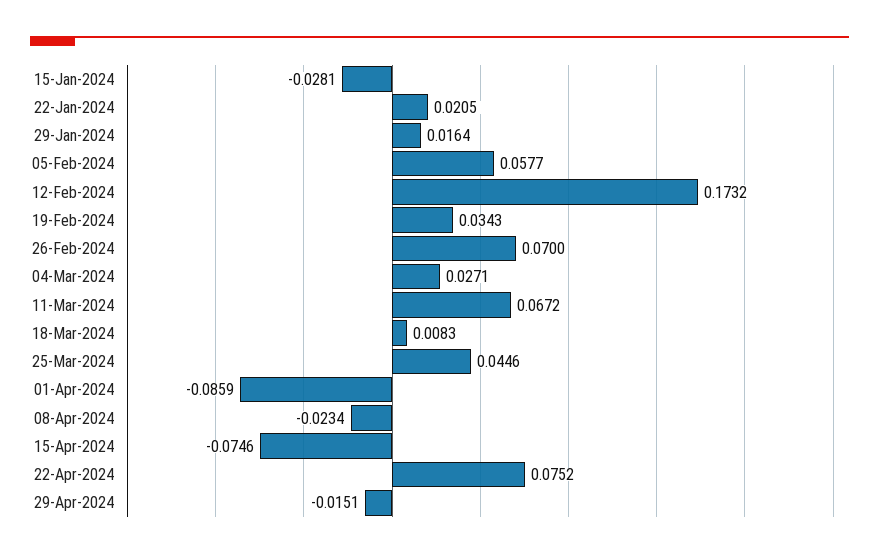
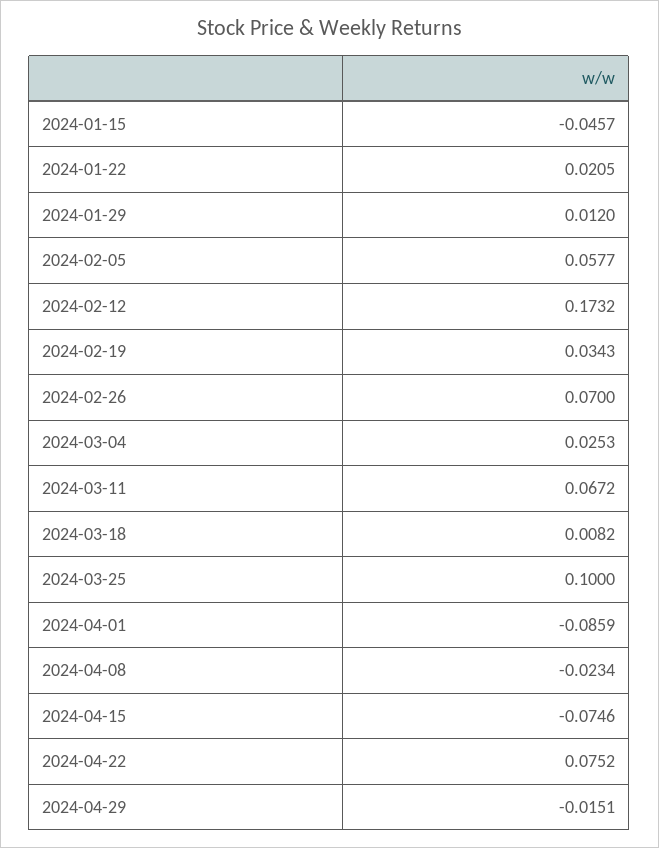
15-Jan-2024: -0.0281 -> -0.0457
29-Jan-2024: 0.0164 -> 0.012
04-Mar-2024: 0.0271 -> 0.0253
18-Mar-2024: 0.0083 -> 0.0082
25-Mar-2024: 0.0446 -> 0.1

